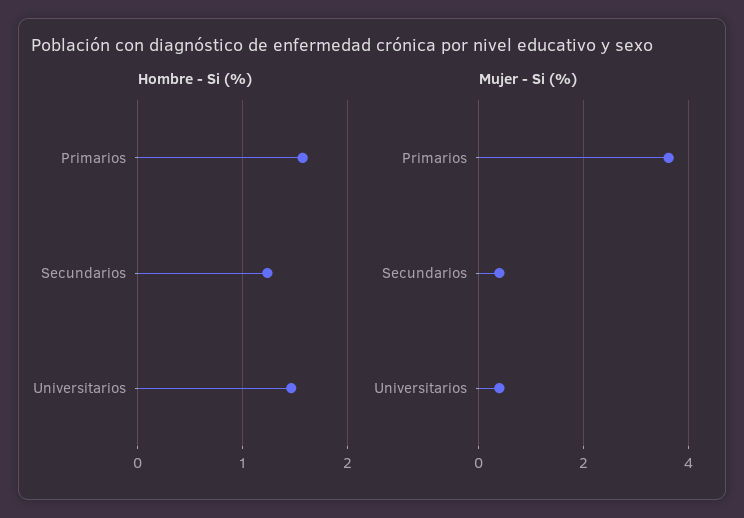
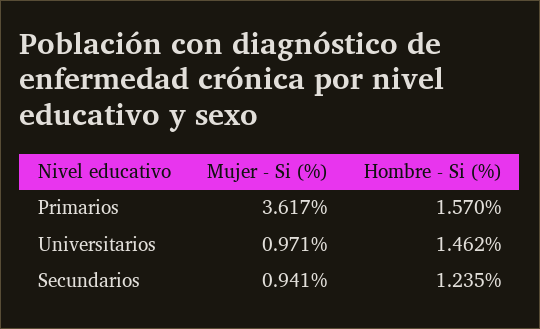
Mujer - Si (%), Secundarios: 0.4 -> 0.941
Mujer - Si (%), Universitarios: 0.4 -> 0.971

